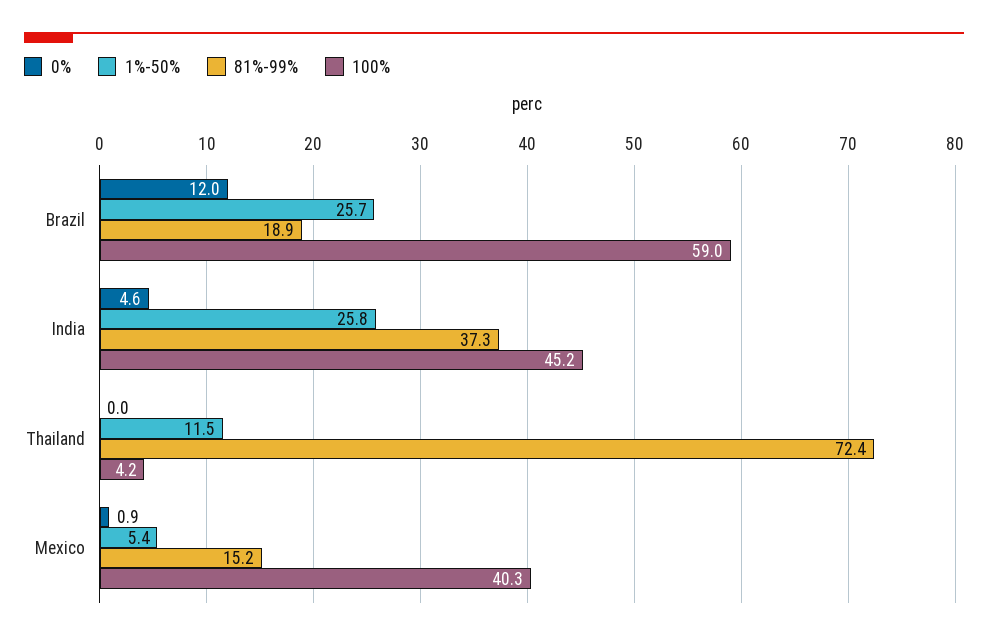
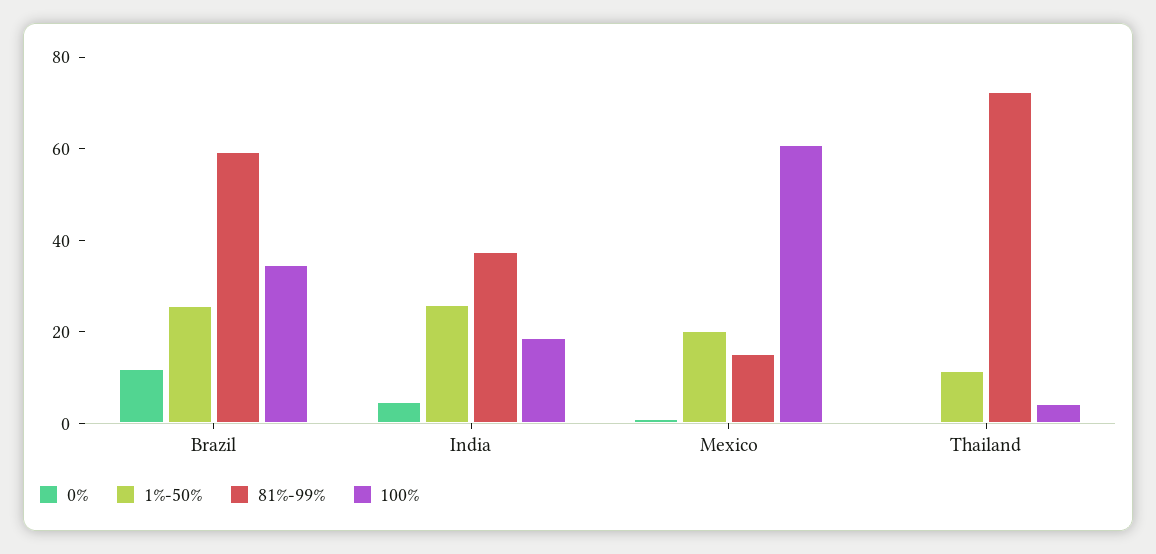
81%-99%, Brazil: 18.9 -> 60
100%, Brazil: 59 -> 35
100%, India: 45.2 -> 20
1%-50%, Mexico: 5.4 -> 20
100%, Mexico: 40.3 -> 60

